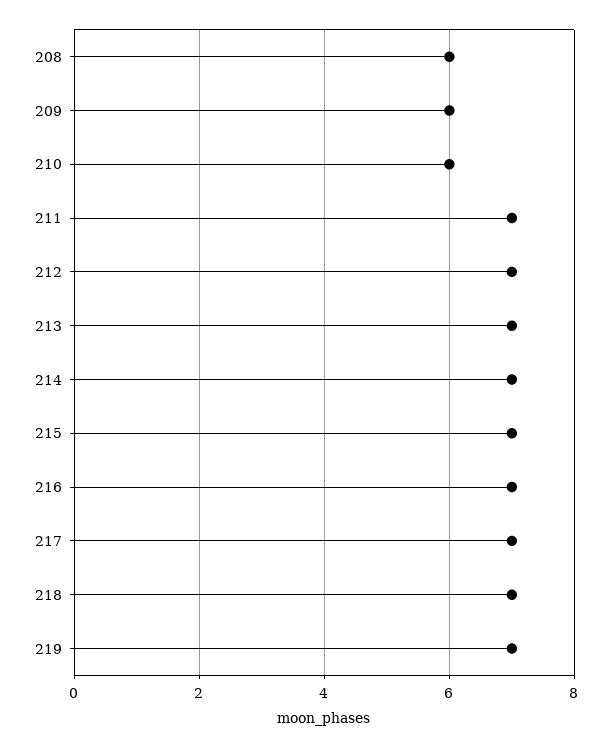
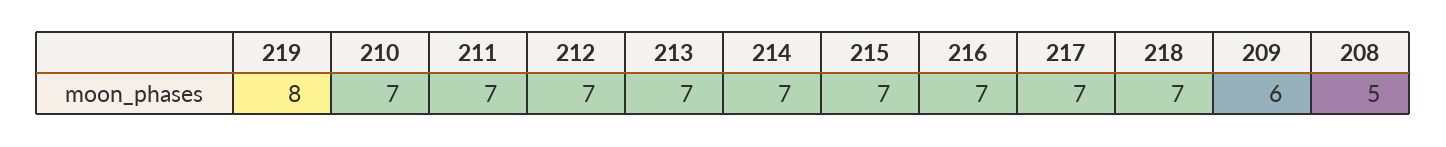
208: 6 -> 5
210: 6 -> 7
219: 7 -> 8

